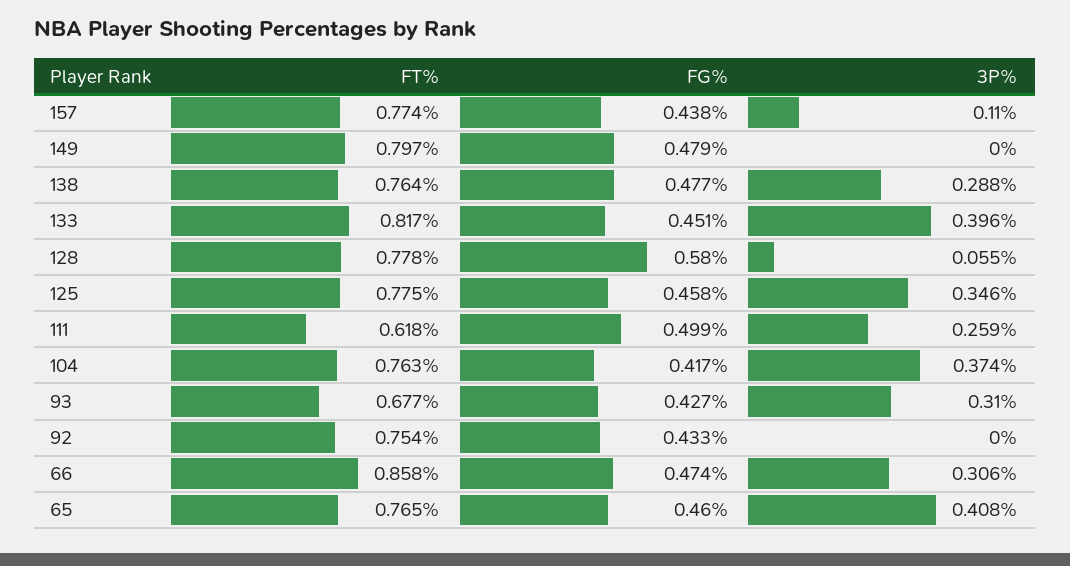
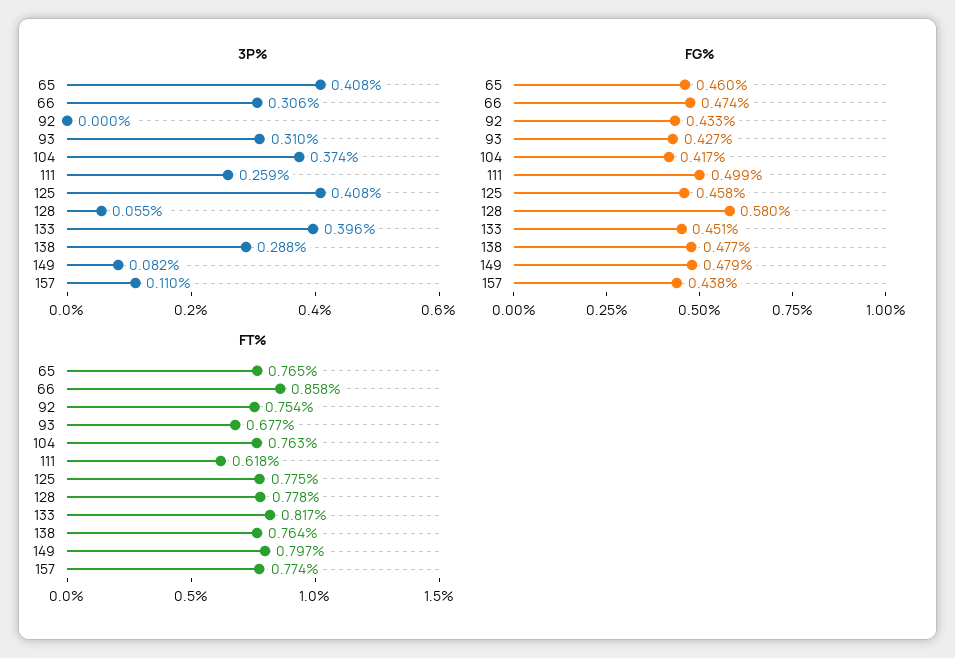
3P%, 149: 0 -> 0.082
3P%, 125: 0.346 -> 0.408

